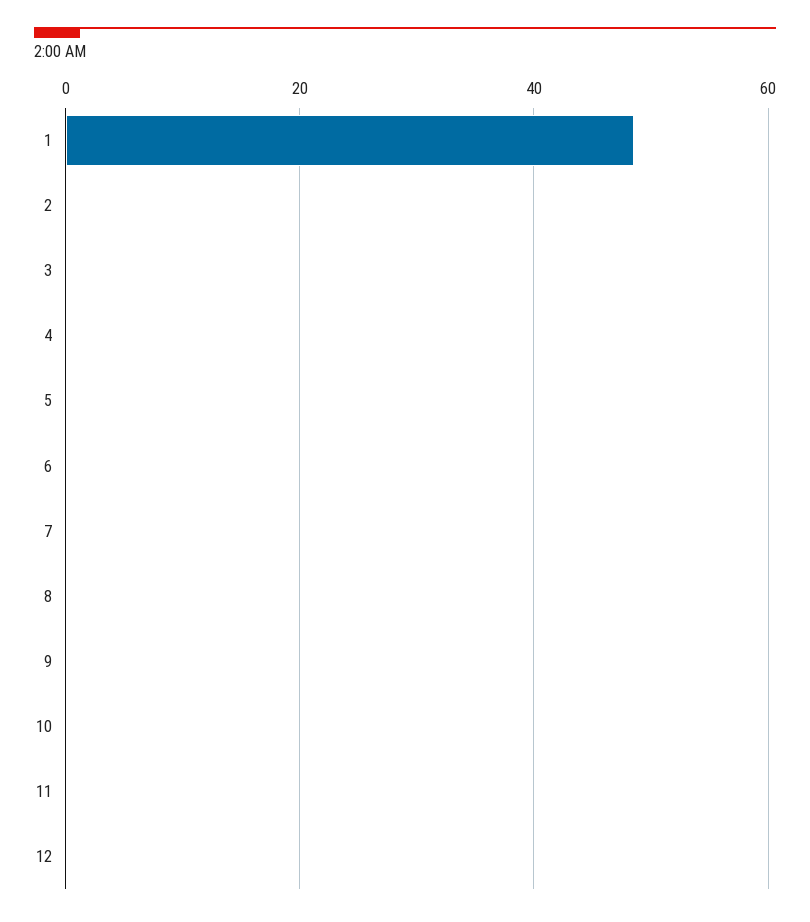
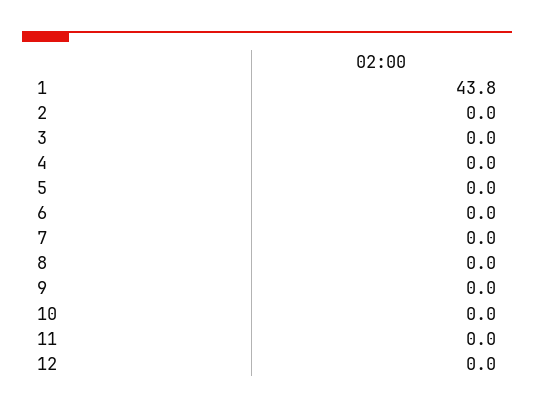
1: 48 -> 43.8

